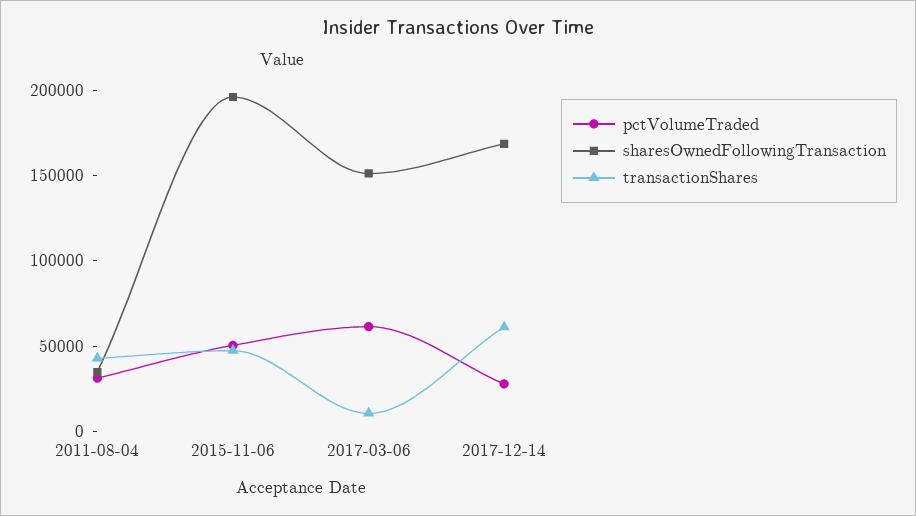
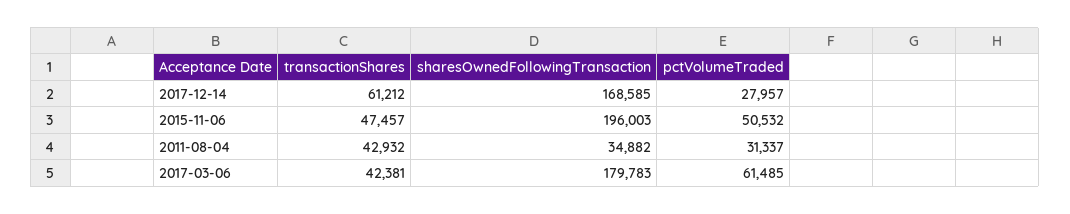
sharesOwnedFollowingTransaction, 2017-03-06: 150000 -> 179783
transactionShares, 2017-03-06: 10000 -> 42381

